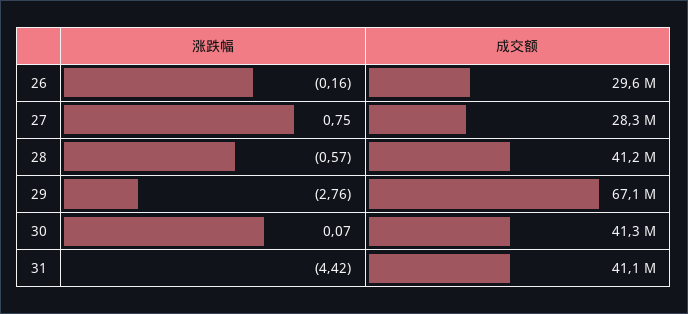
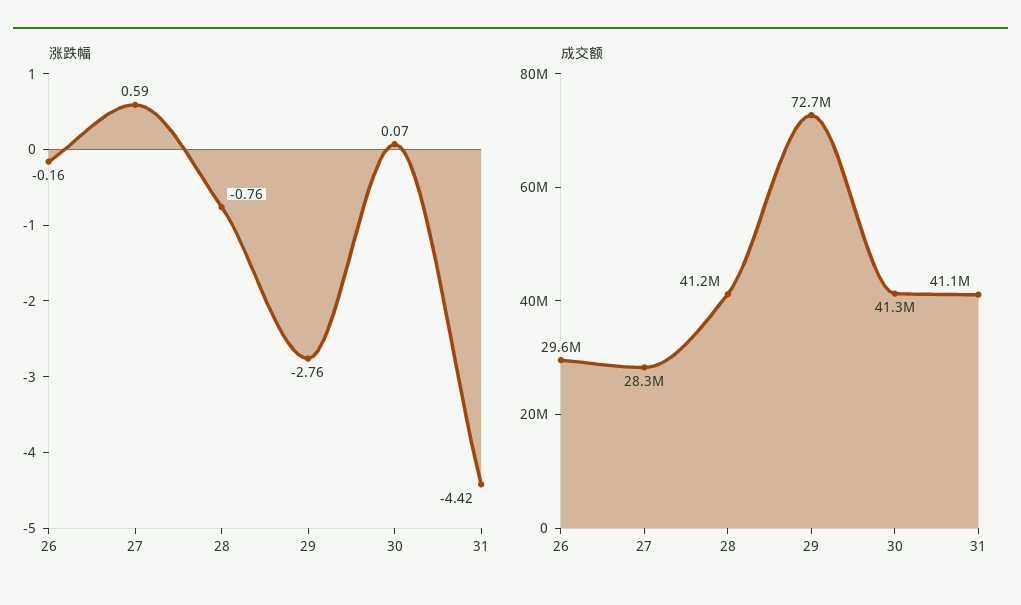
涨跌幅, 27: 0.75 -> 0.59
涨跌幅, 28: -0.57 -> -0.76
成交额, 29: 67100000 -> 72700000

